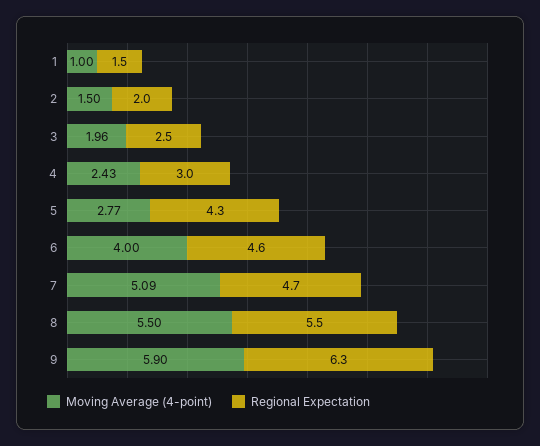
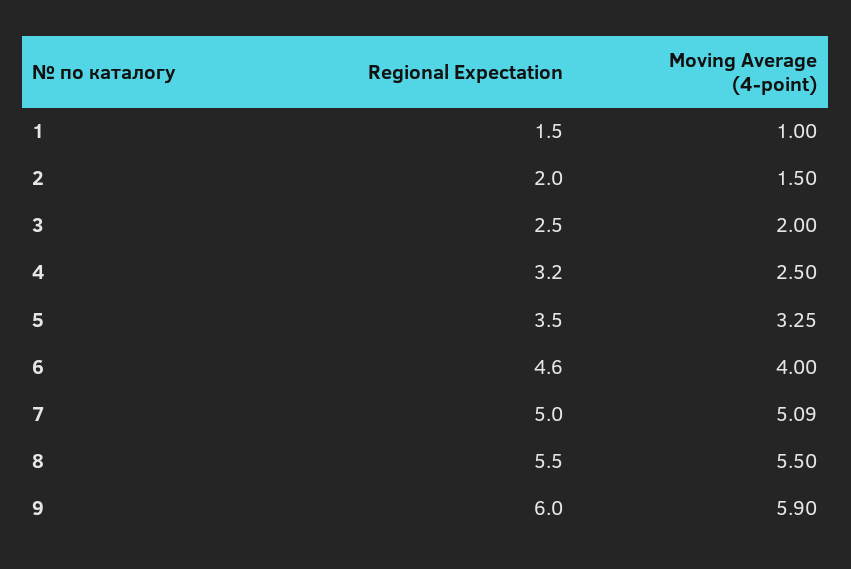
Moving Average (4-point), 3: 1.96 -> 2
Moving Average (4-point), 4: 2.43 -> 2.5
Regional Expectation, 4: 3 -> 3.2
Moving Average (4-point), 5: 2.77 -> 3.25
Regional Expectation, 5: 4.3 -> 3.5
Regional Expectation, 7: 4.7 -> 5
Regional Expectation, 9: 6.3 -> 6

